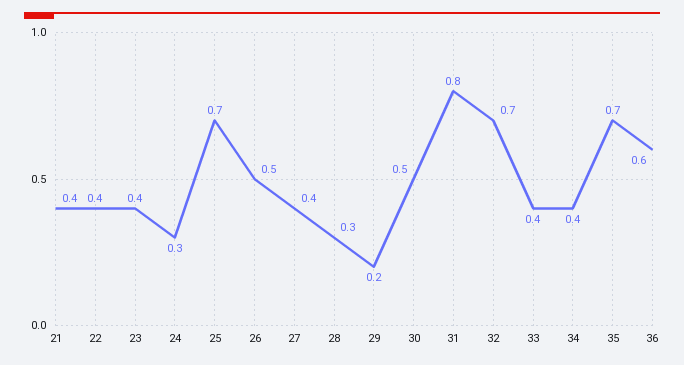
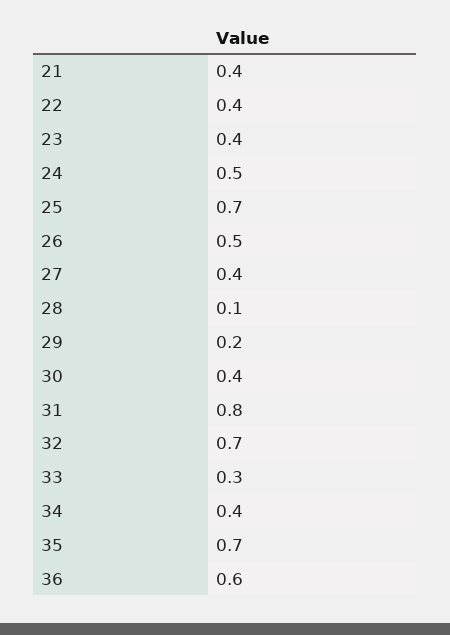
24: 0.3 -> 0.5
28: 0.3 -> 0.1
30: 0.5 -> 0.4
33: 0.4 -> 0.3

